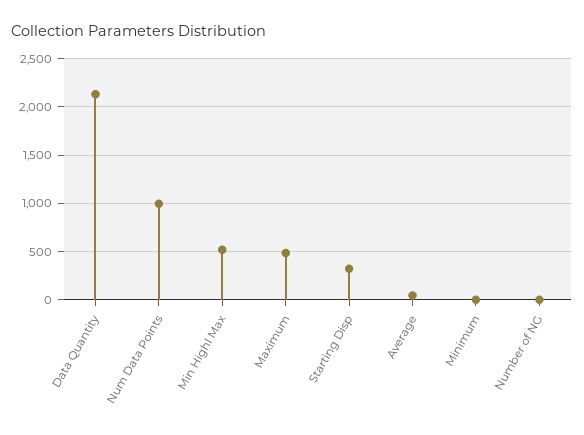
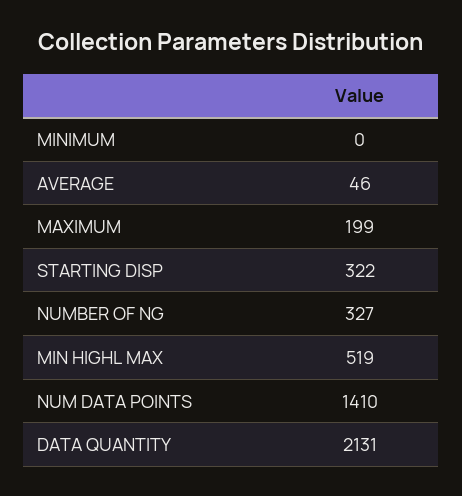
Num Data Points: 1000 -> 1410
Maximum: 500 -> 199
Number of NG: 0 -> 327

